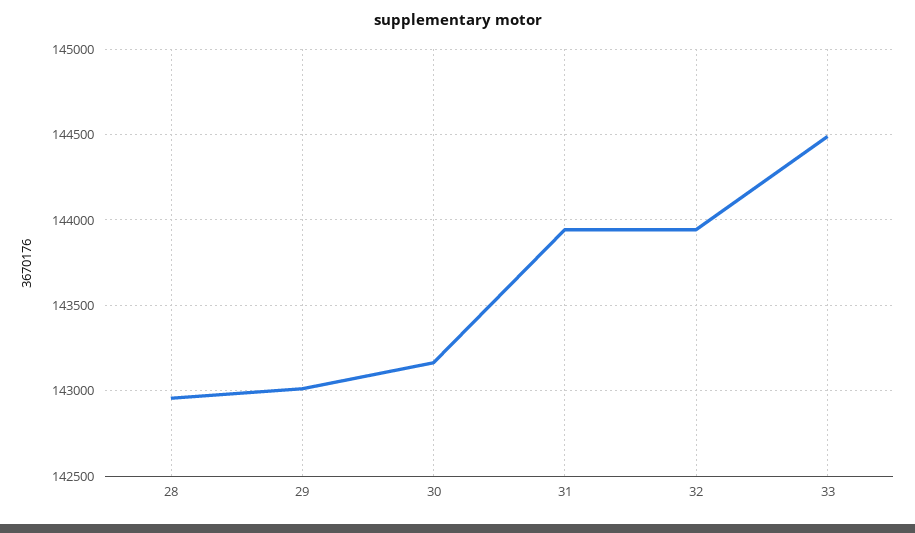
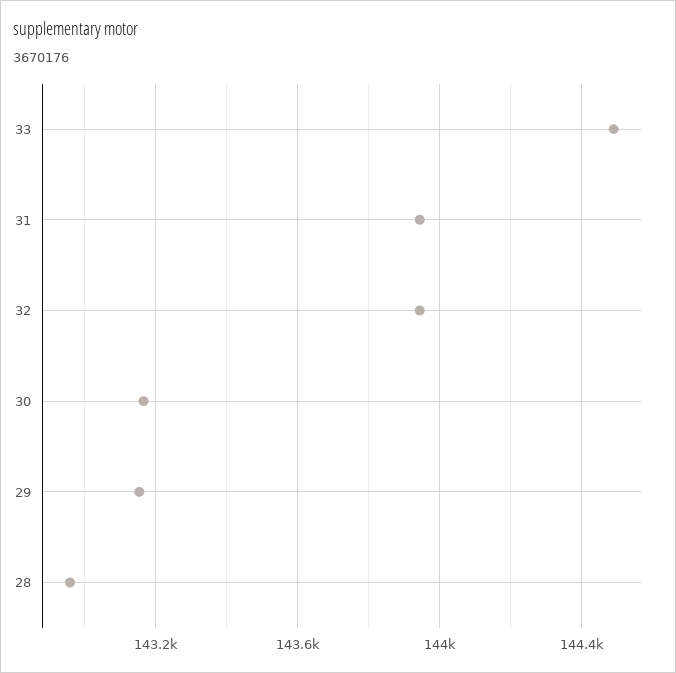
29: 143000 -> 143150

